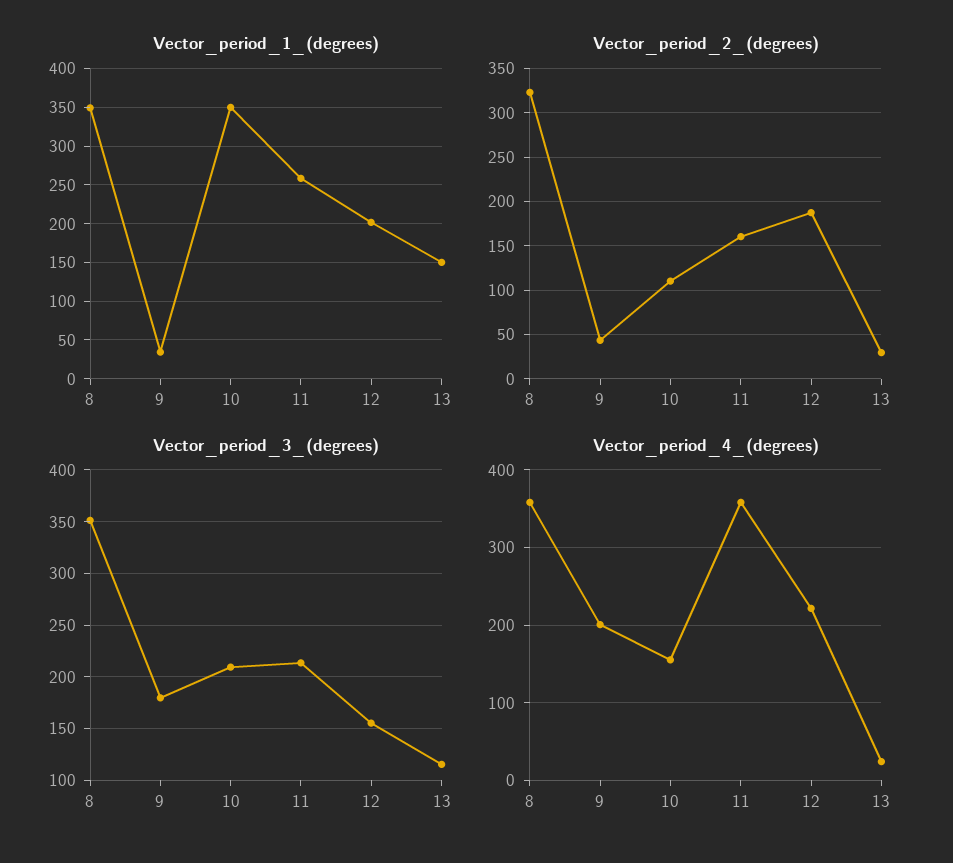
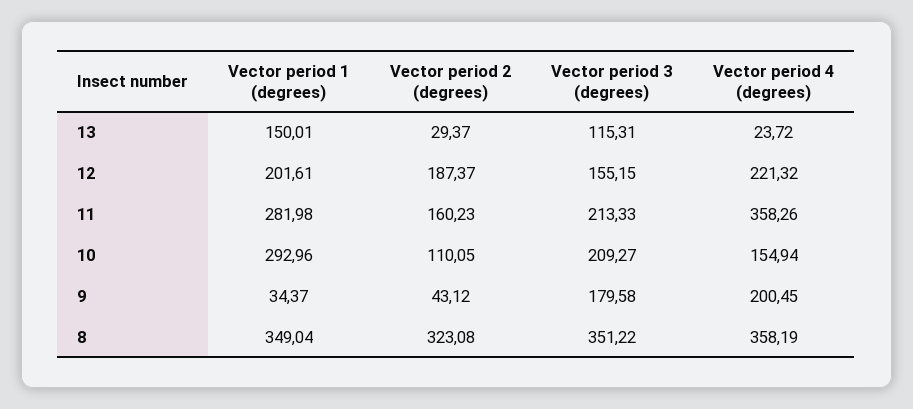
Vector_period_1_(degrees), 10: 350 -> 292.96
Vector_period_1_(degrees), 11: 260 -> 281.98

